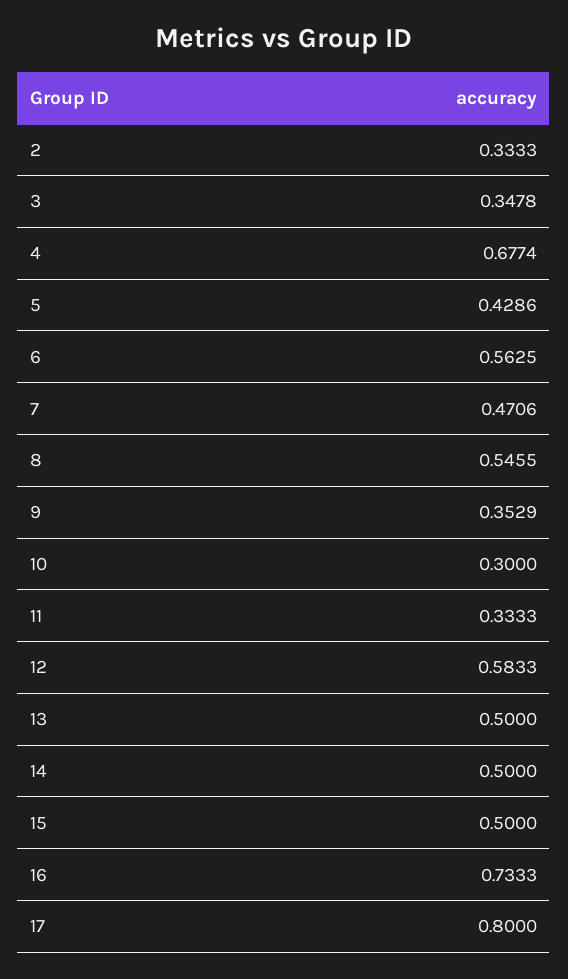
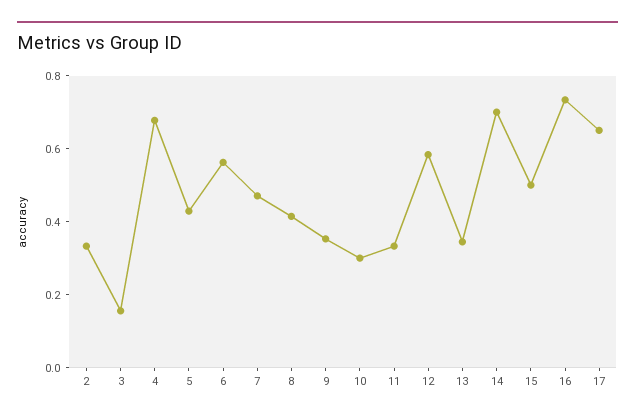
3: 0.3478 -> 0.15
8: 0.5455 -> 0.4
13: 0.5 -> 0.35
14: 0.5 -> 0.7
17: 0.8 -> 0.65

